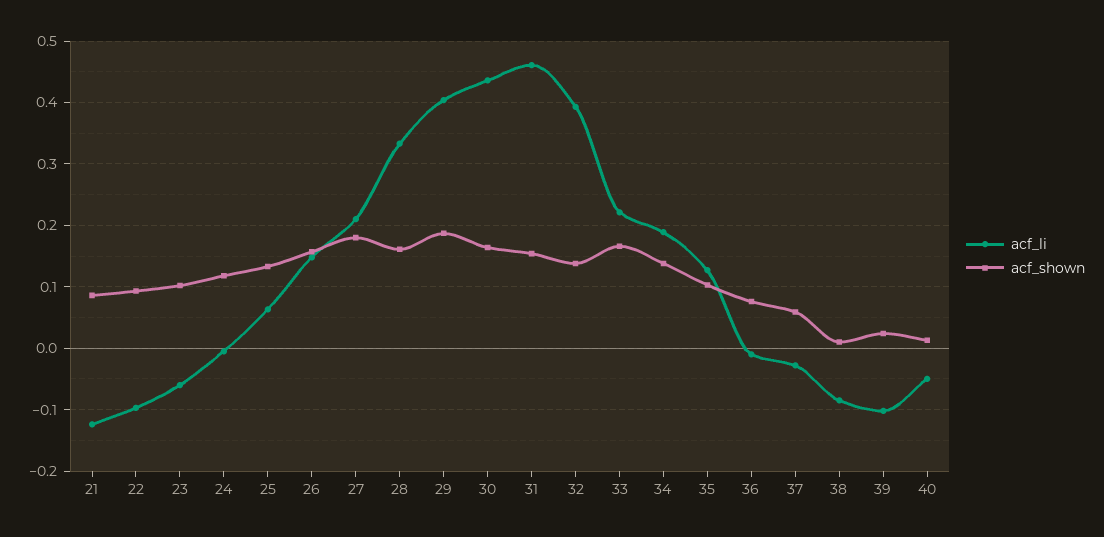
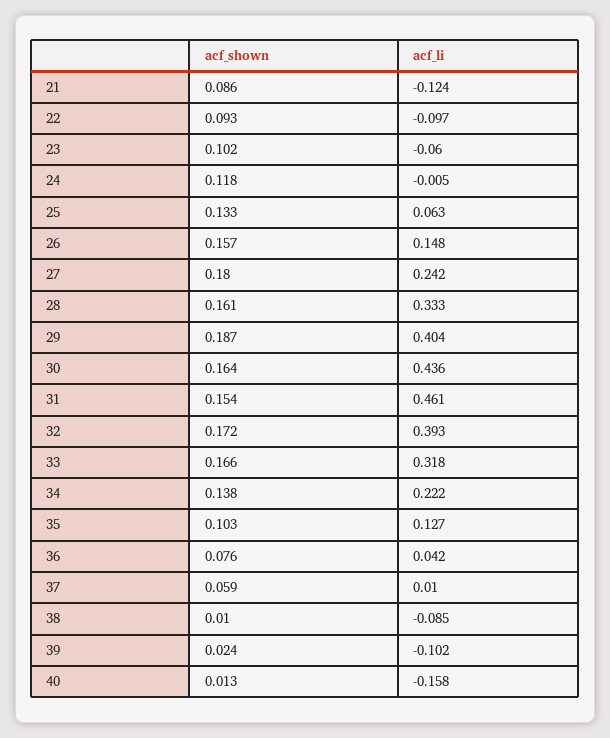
acf_li, 27: 0.21 -> 0.242
acf_shown, 32: 0.14 -> 0.172
acf_li, 33: 0.22 -> 0.318
acf_li, 34: 0.19 -> 0.222
acf_li, 36: -0.01 -> 0.042
acf_li, 37: -0.03 -> 0.01
acf_li, 40: -0.05 -> -0.158

